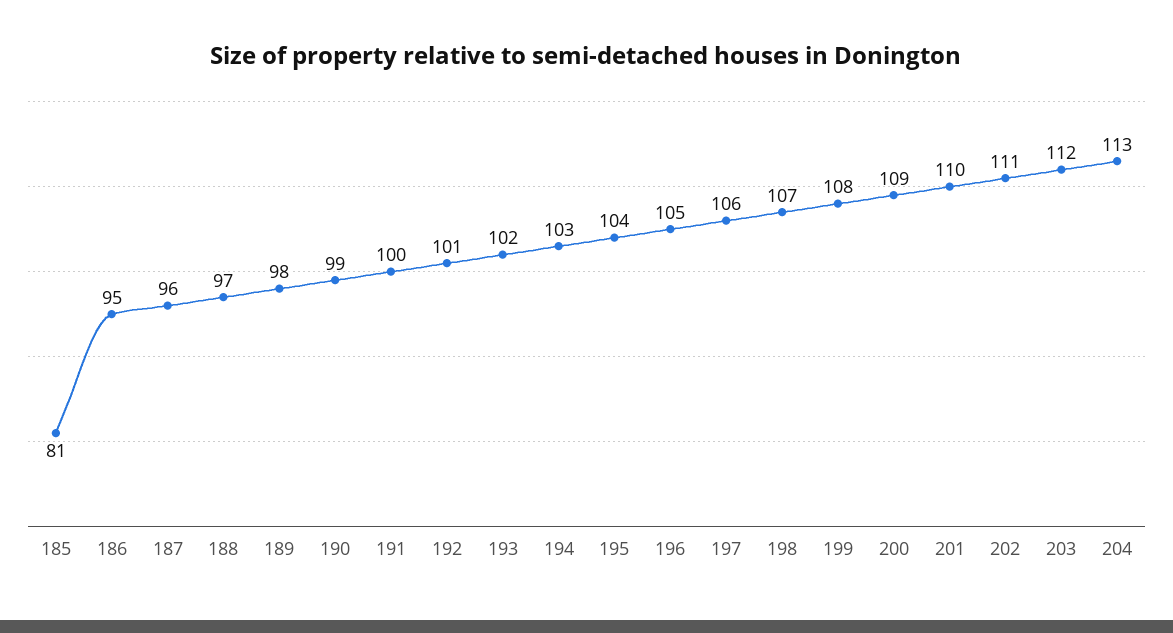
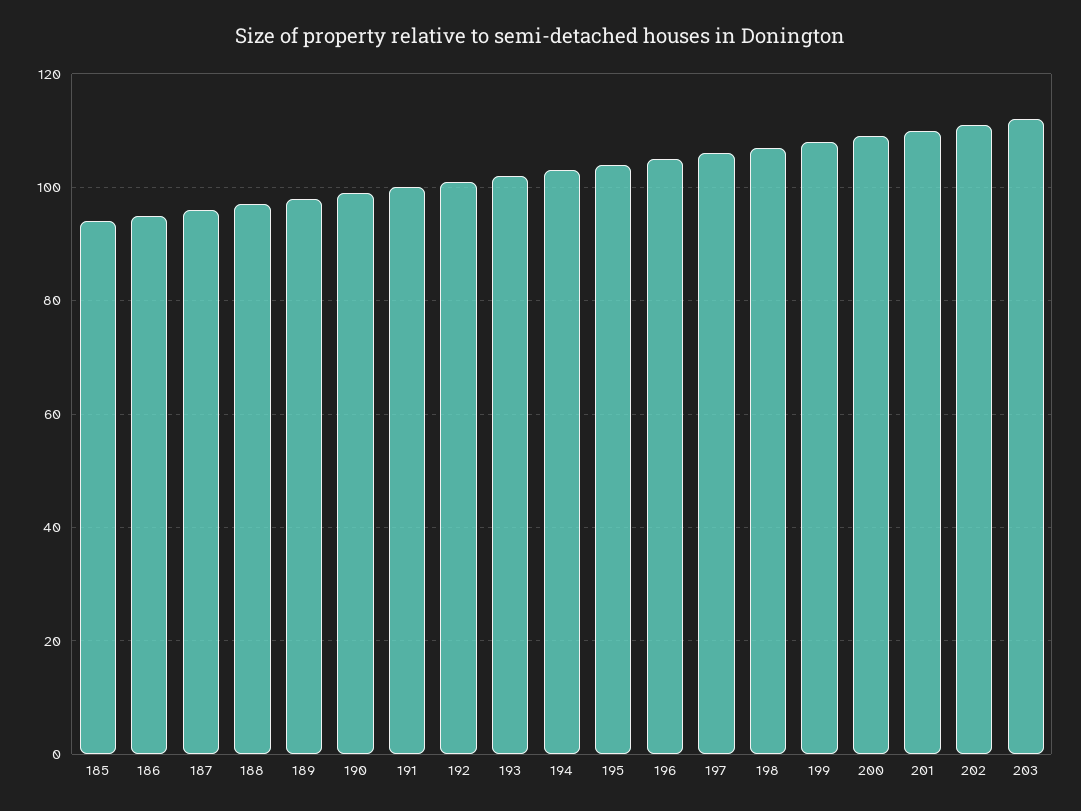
185: 81 -> 95
204: 113 -> none

